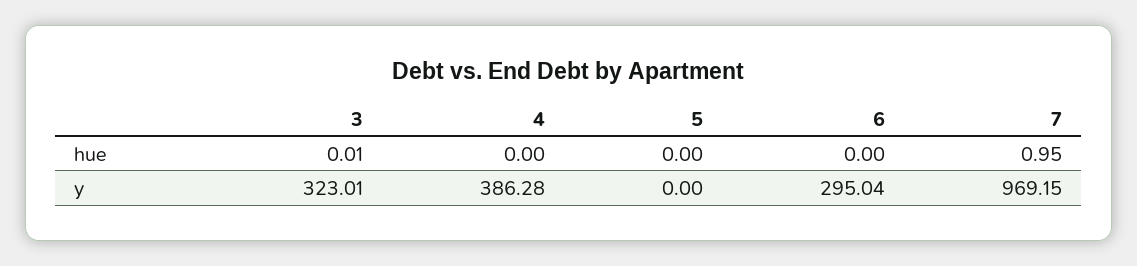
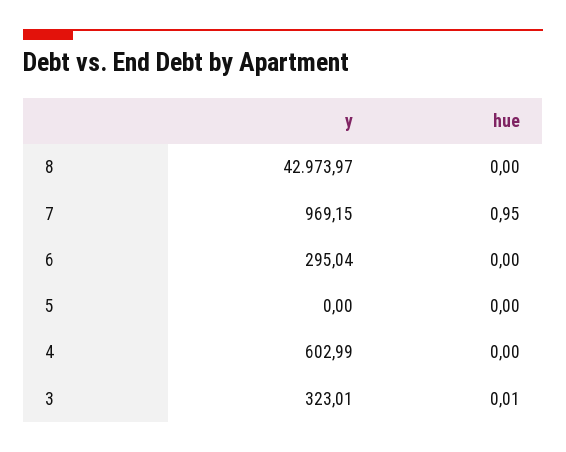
4, y: 386.28 -> 602.99
8, y: none -> 42973.97
8, hue: none -> 0

